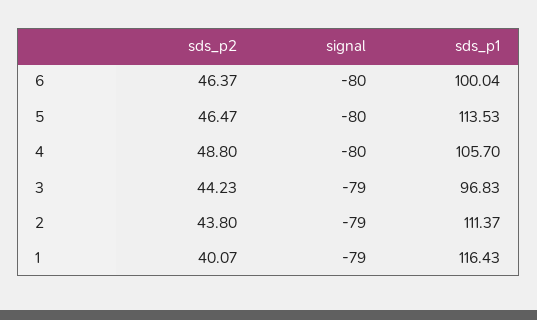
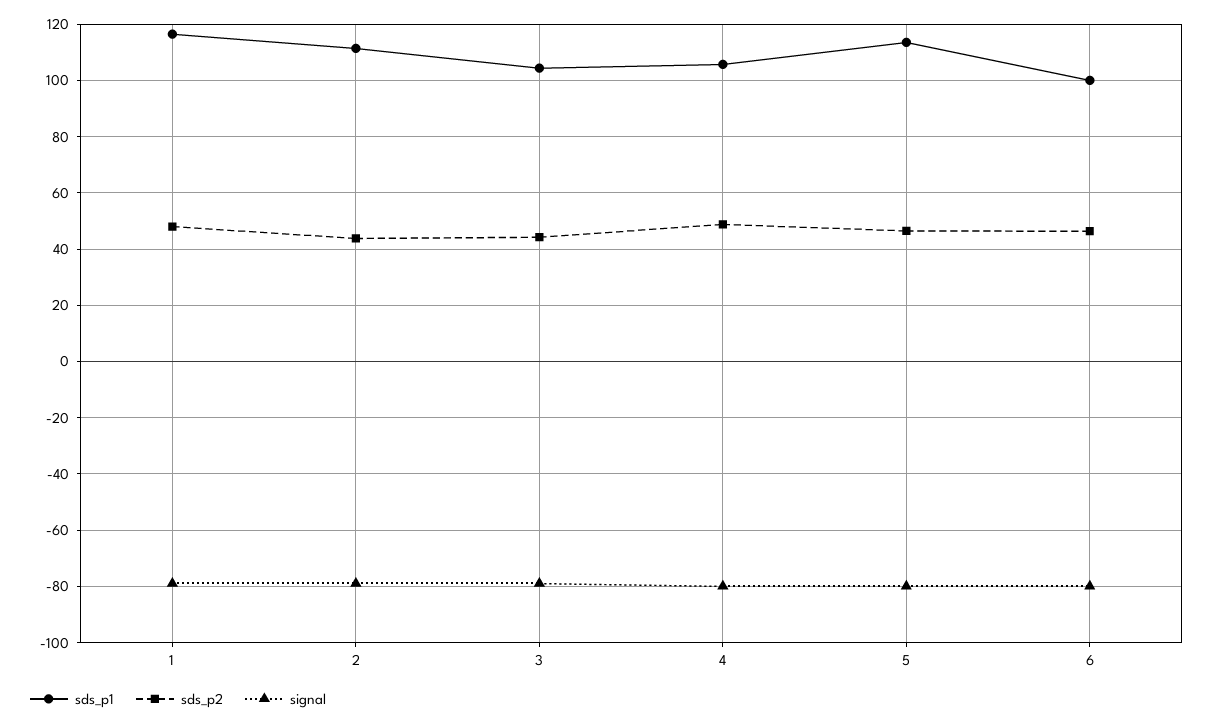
sds_p1, 3: 96.83 -> 105
sds_p2, 1: 40.07 -> 47.5

